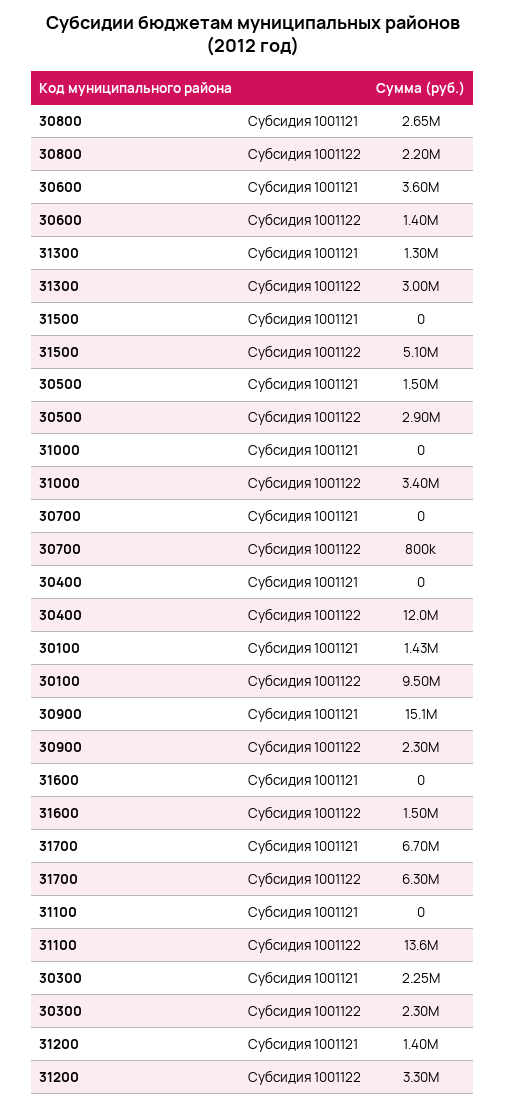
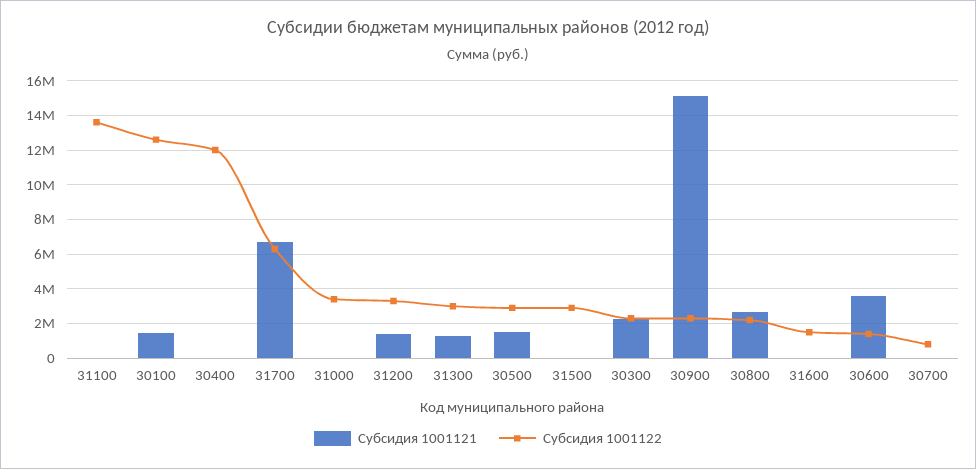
Субсидия 1001122, 31500: 5100000 -> 3000000
Субсидия 1001122, 30100: 9500000 -> 12500000

